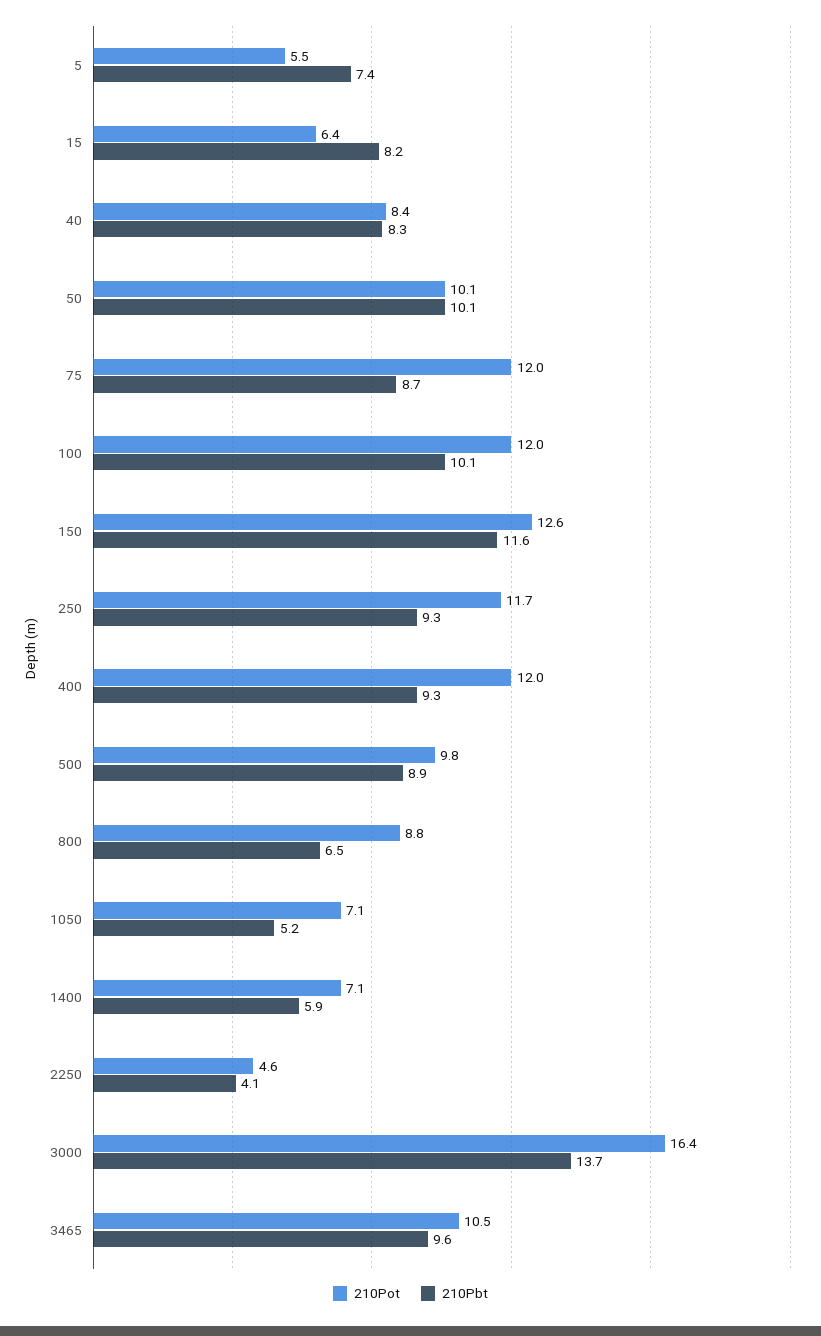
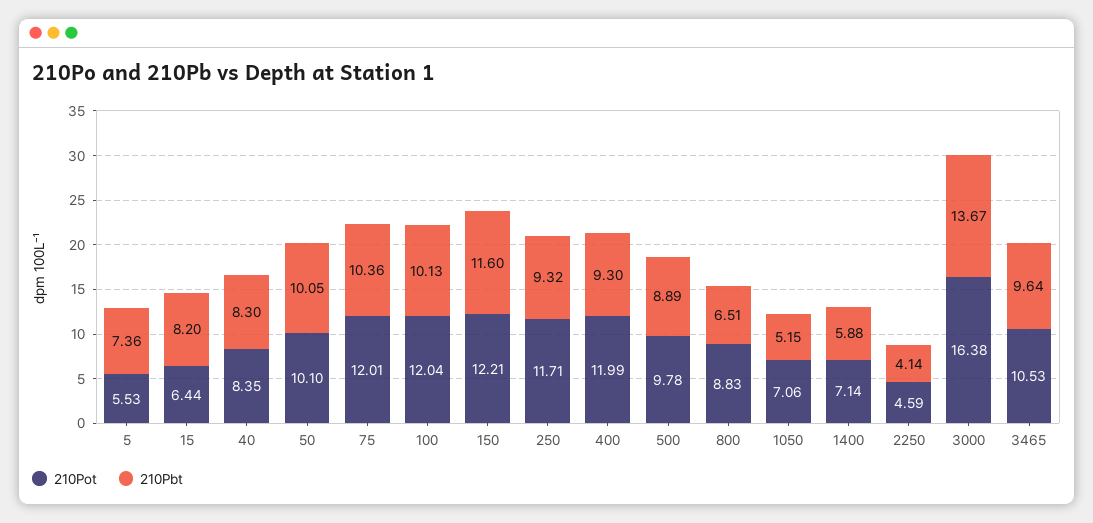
210Pbt, 75: 8.7 -> 10.36
210Pot, 150: 12.6 -> 12.21

